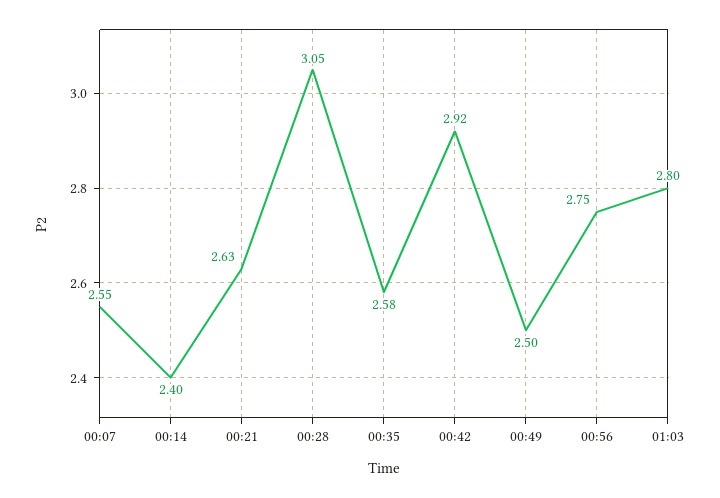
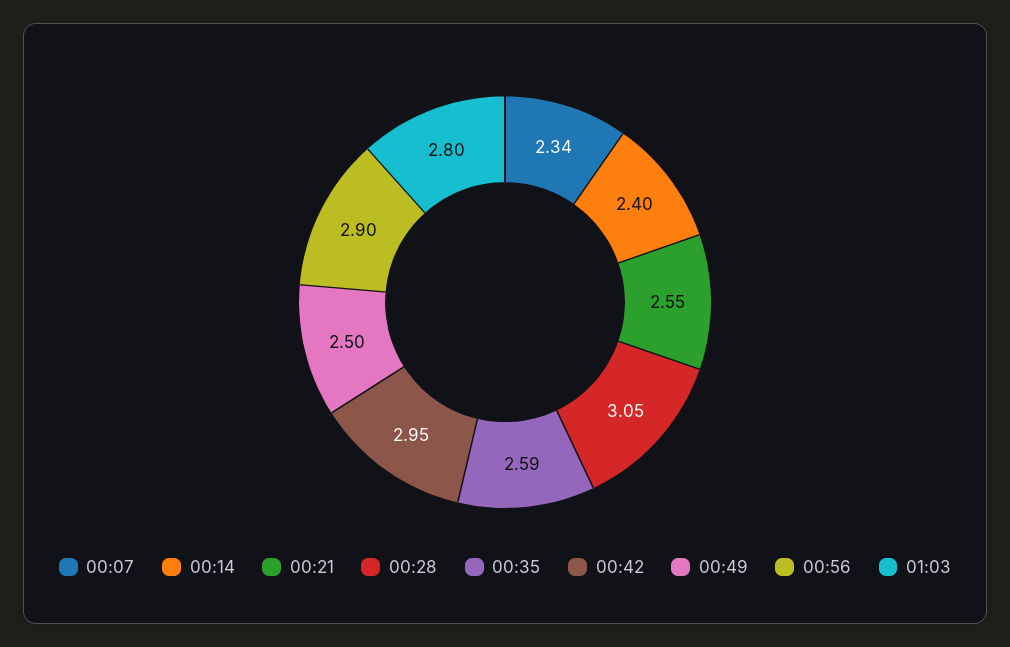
00:07: 2.55 -> 2.34
00:21: 2.63 -> 2.55
00:35: 2.58 -> 2.59
00:42: 2.92 -> 2.95
00:56: 2.75 -> 2.9

